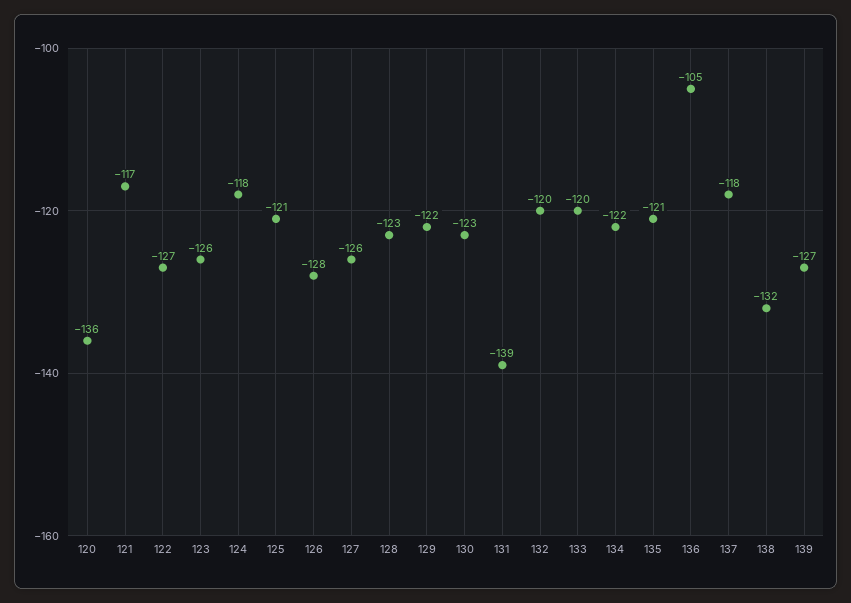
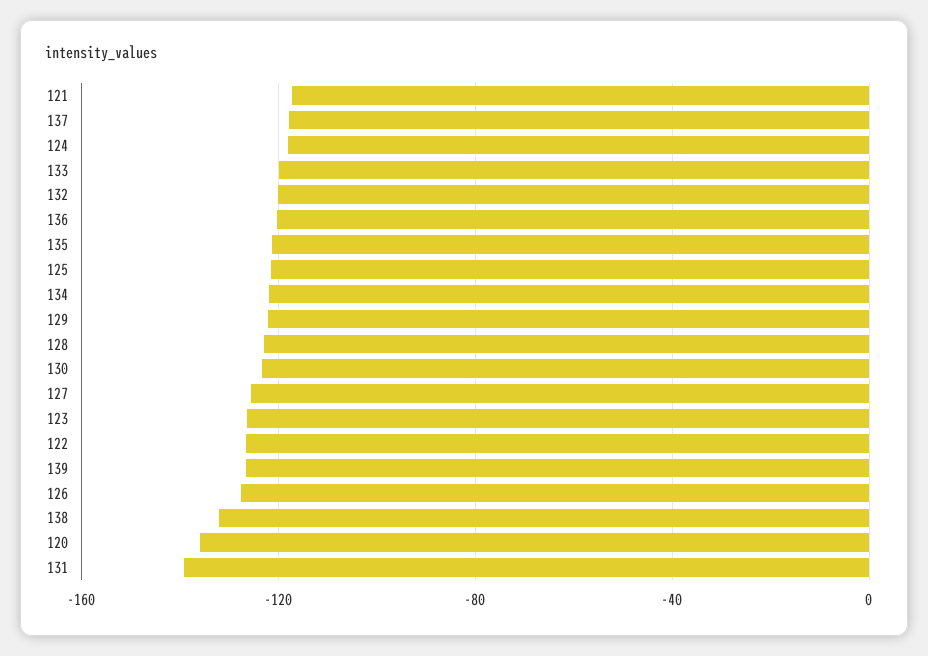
136: -105 -> -120

